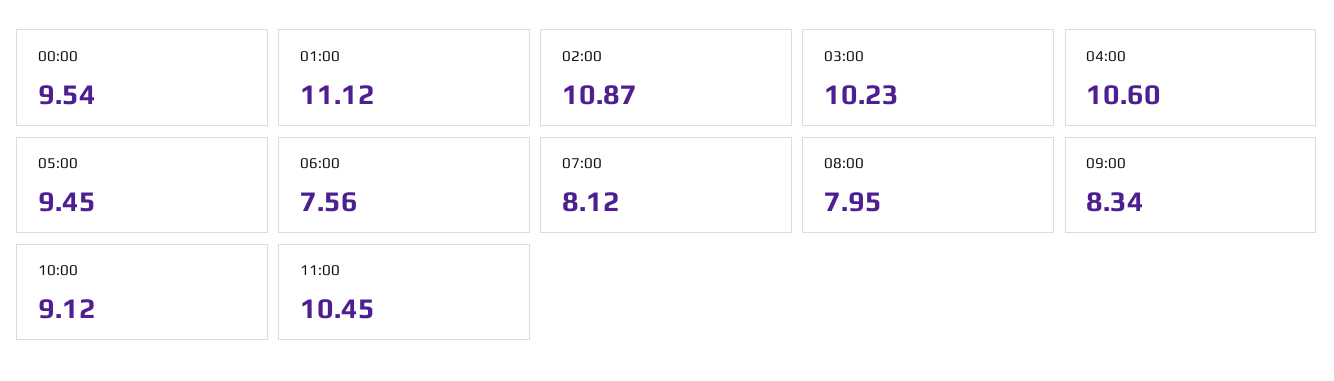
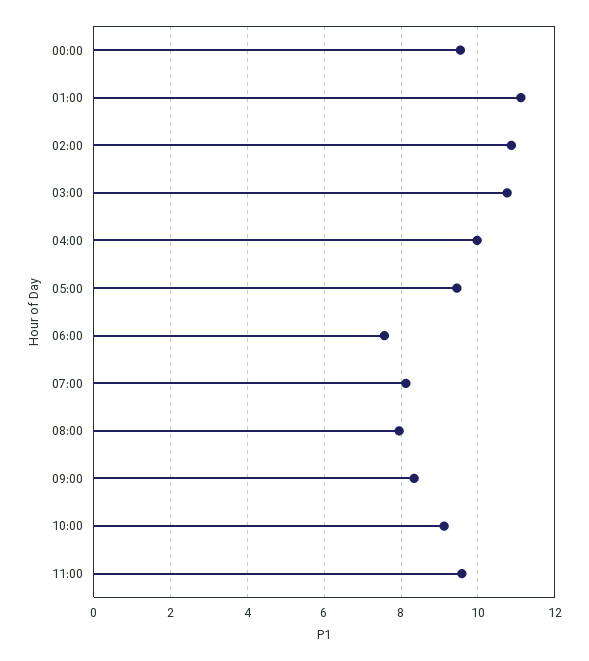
03:00: 10.23 -> 10.8
04:00: 10.6 -> 10
11:00: 10.45 -> 9.6

